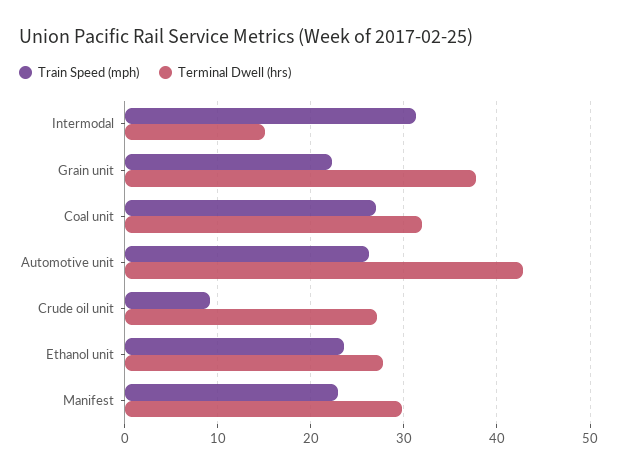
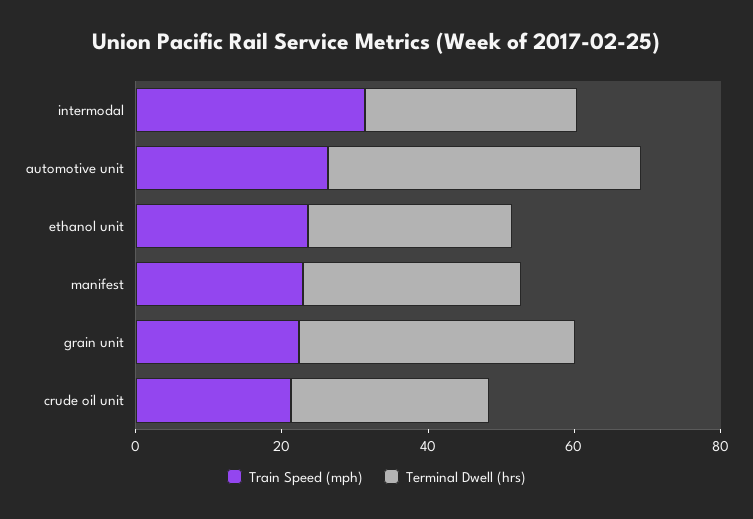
Terminal Dwell (hrs), Intermodal: 15 -> 30
Train Speed (mph), Coal unit: 27 -> none
Terminal Dwell (hrs), Coal unit: 32 -> none
Train Speed (mph), Crude oil unit: 9 -> 20

